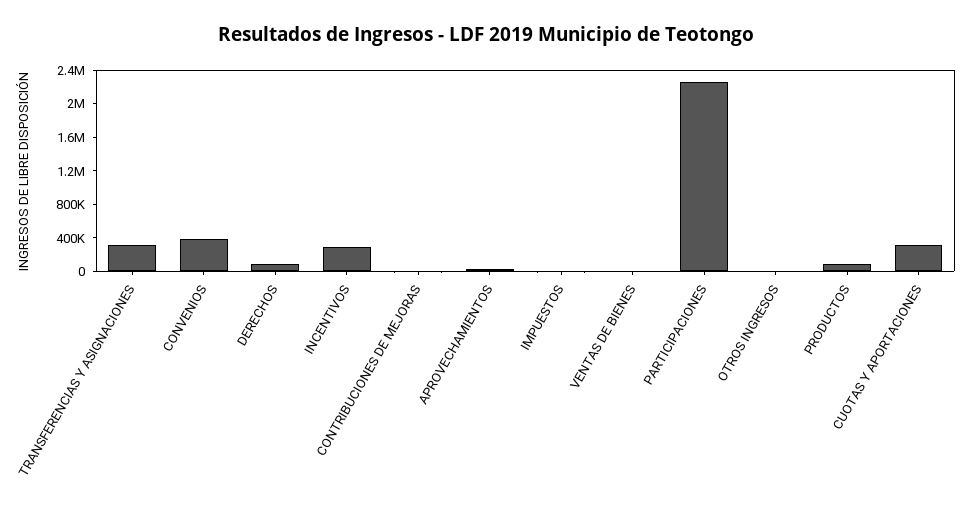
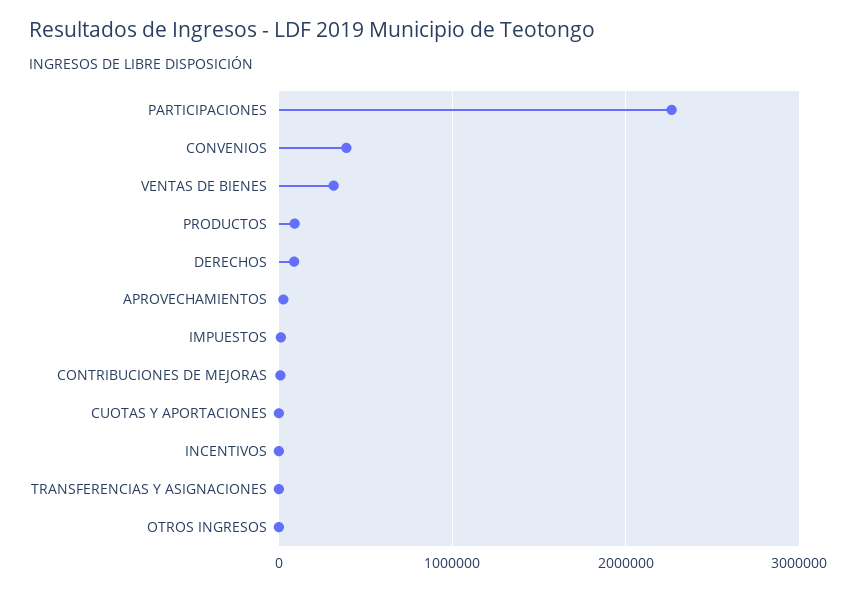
TRANSFERENCIAS Y ASIGNACIONES: 300000 -> 0
INCENTIVOS: 300000 -> 0
VENTAS DE BIENES: 0 -> 300000
CUOTAS Y APORTACIONES: 300000 -> 0

